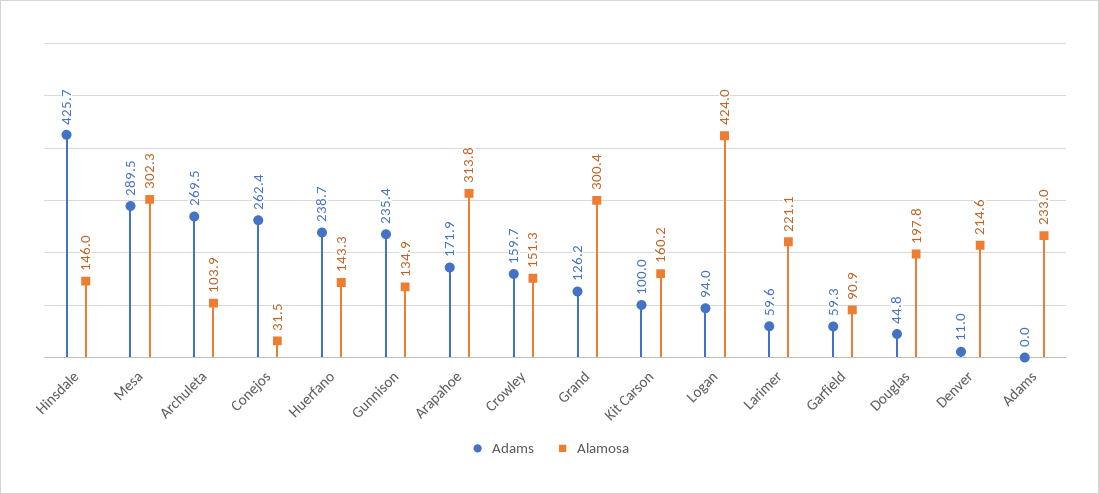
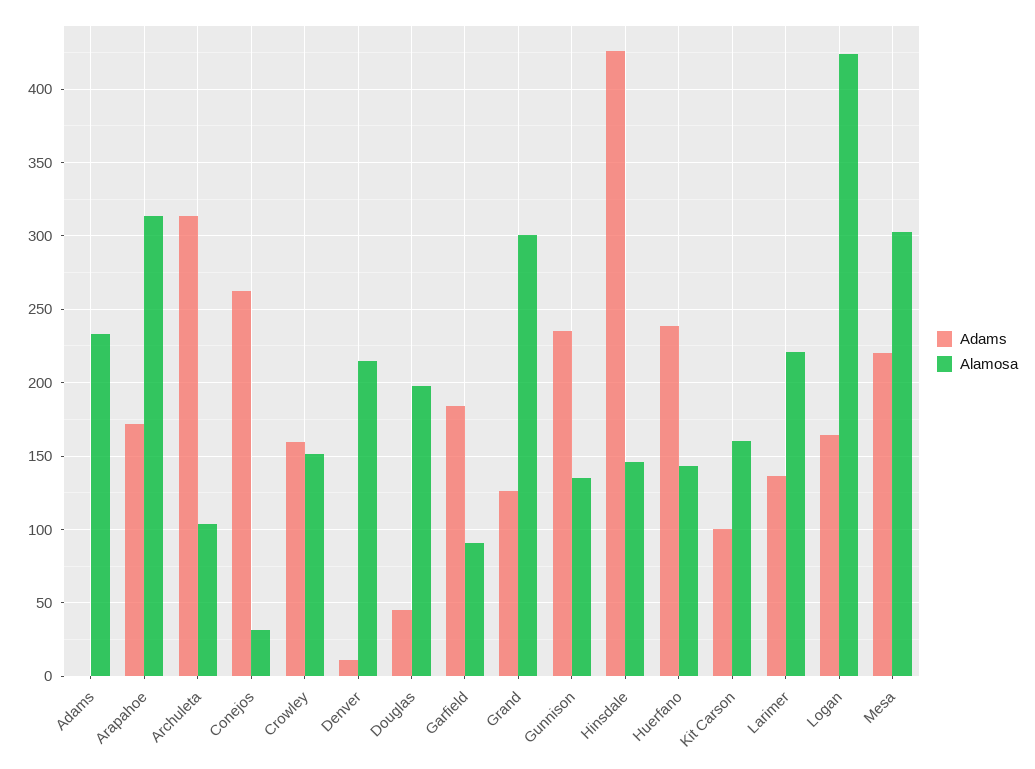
Adams, Mesa: 289.5 -> 220
Adams, Archuleta: 269.5 -> 315
Adams, Logan: 94 -> 165
Adams, Larimer: 59.6 -> 135
Adams, Garfield: 59.3 -> 185

